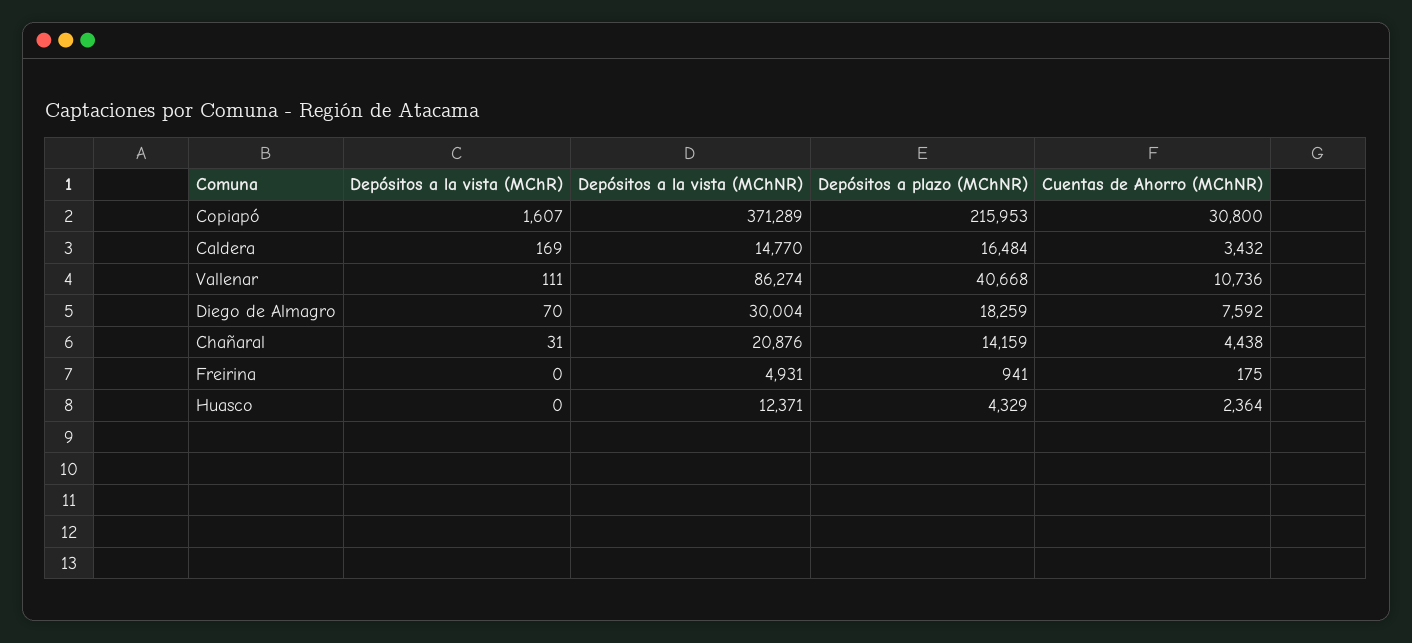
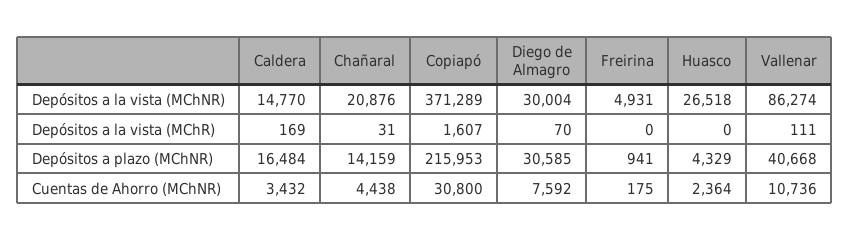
Depósitos a plazo (MChNR), Diego de Almagro: 18259 -> 30585
Depósitos a la vista (MChNR), Huasco: 12371 -> 26518

